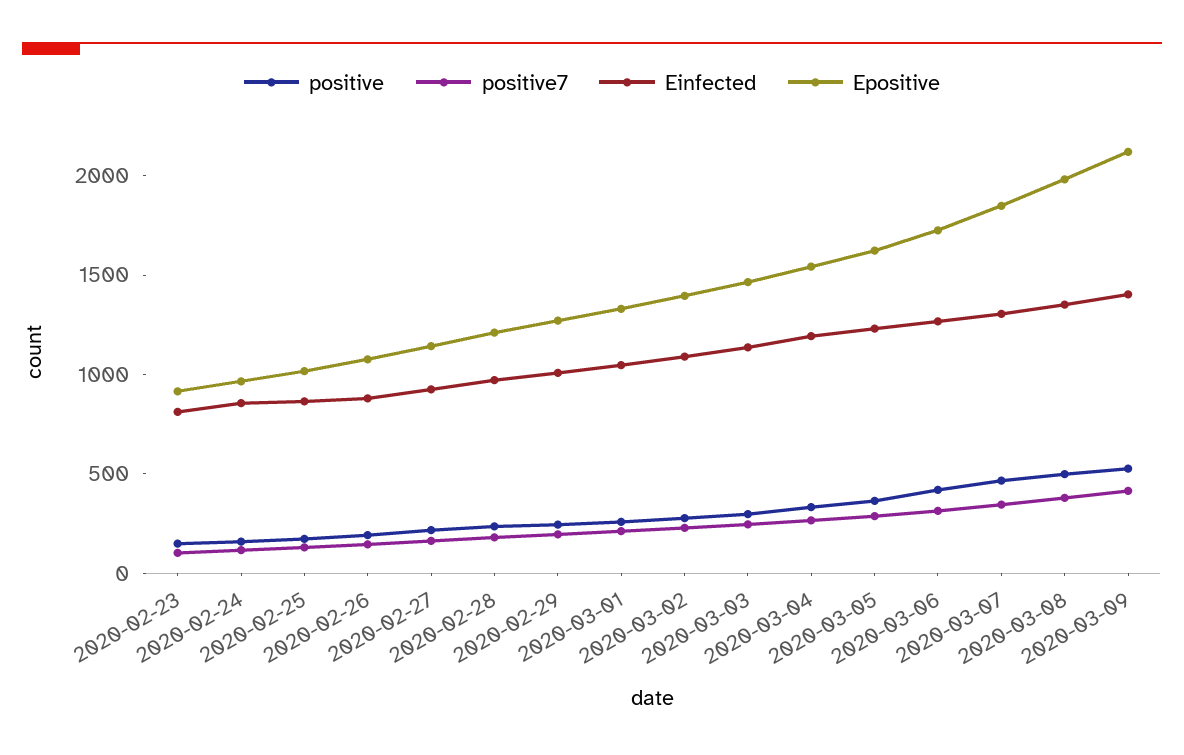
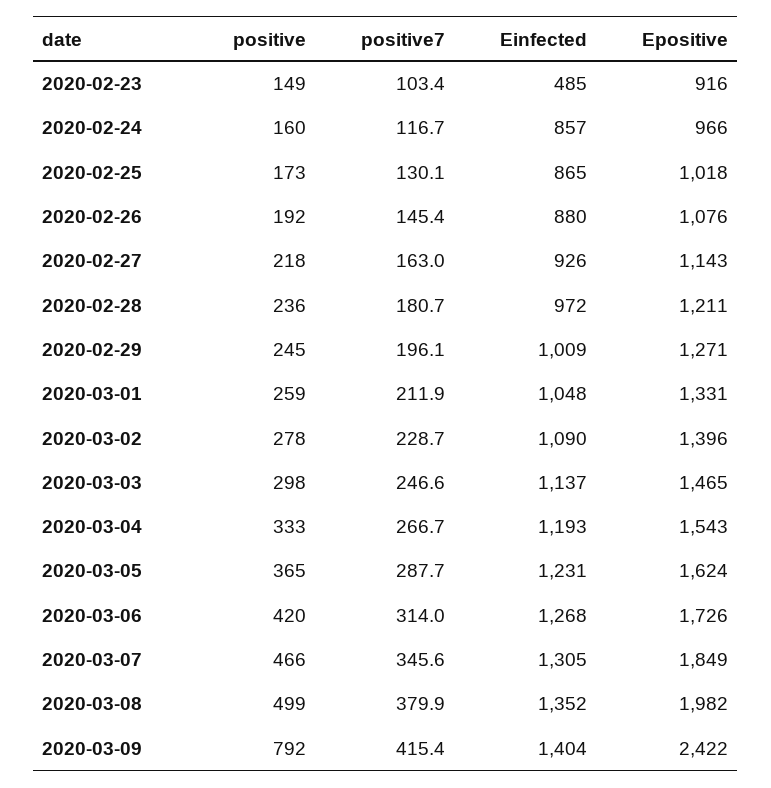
Einfected, 2020-02-23: 800 -> 485
positive, 2020-03-09: 500 -> 792
Epositive, 2020-03-09: 2100 -> 2422

